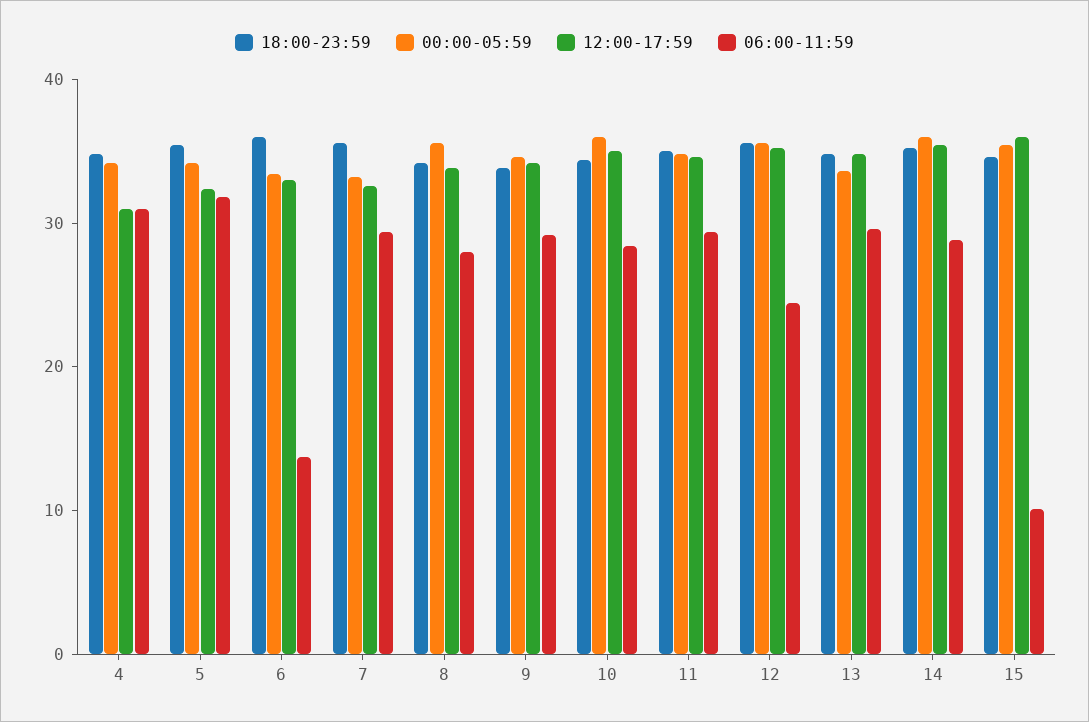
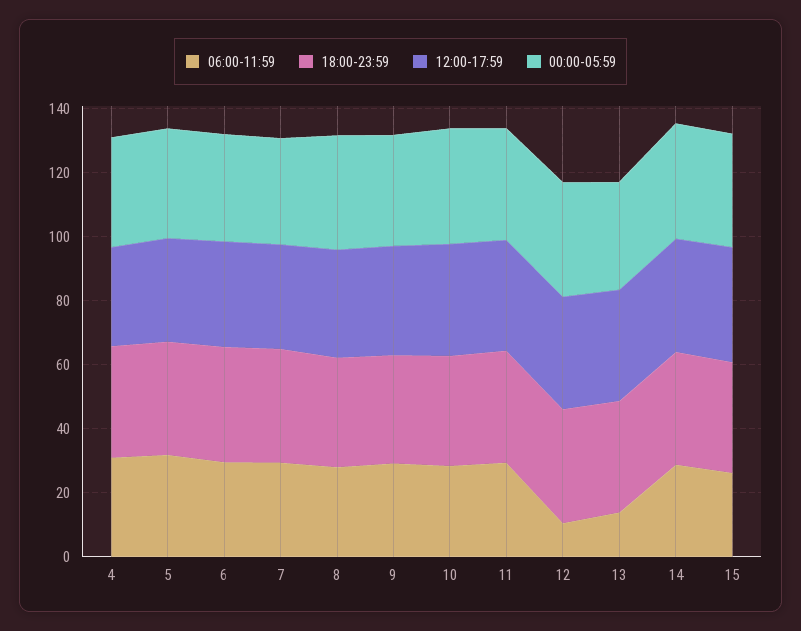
06:00-11:59, 6: 14 -> 30
06:00-11:59, 12: 24 -> 10
06:00-11:59, 13: 30 -> 15
06:00-11:59, 15: 10 -> 25

